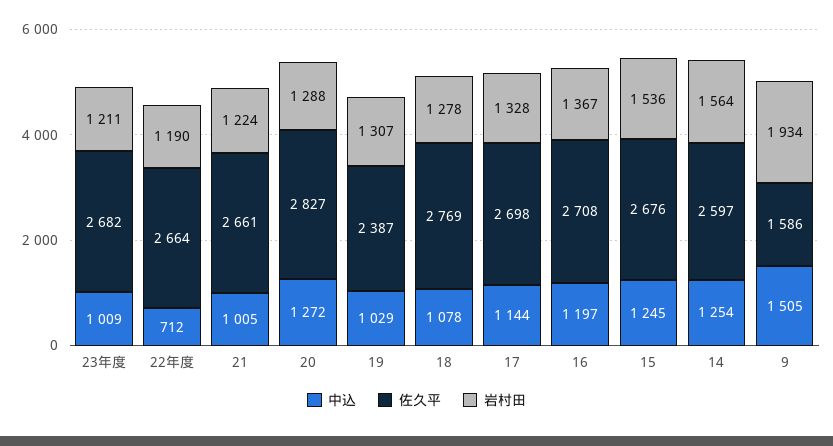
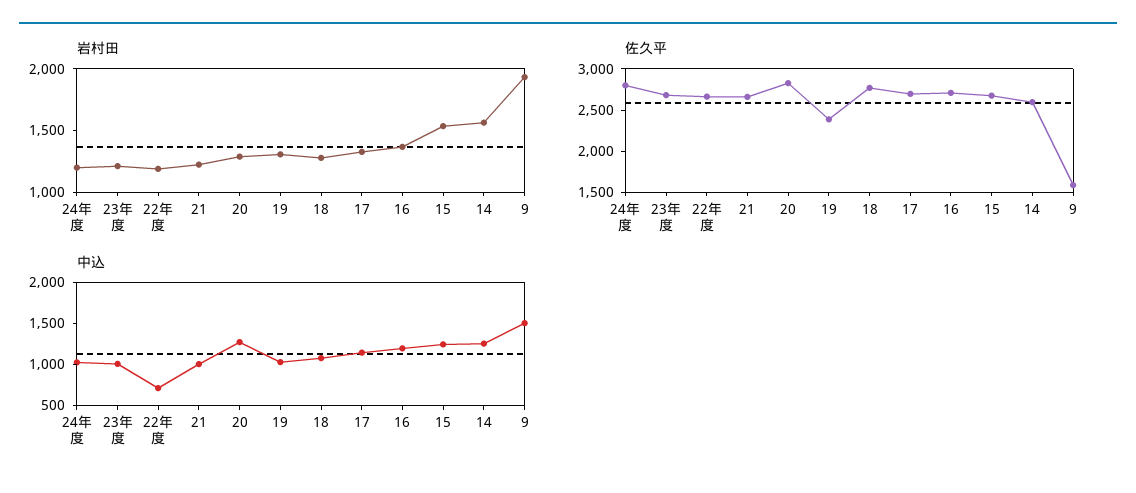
岩村田, 24年度: none -> 1200
佐久平, 24年度: none -> 2800
中込, 24年度: none -> 1000

